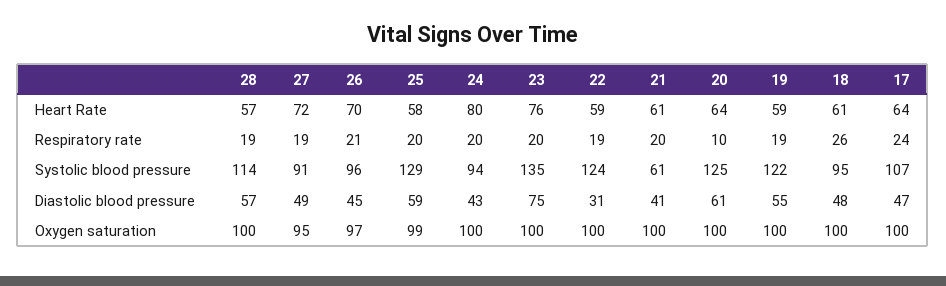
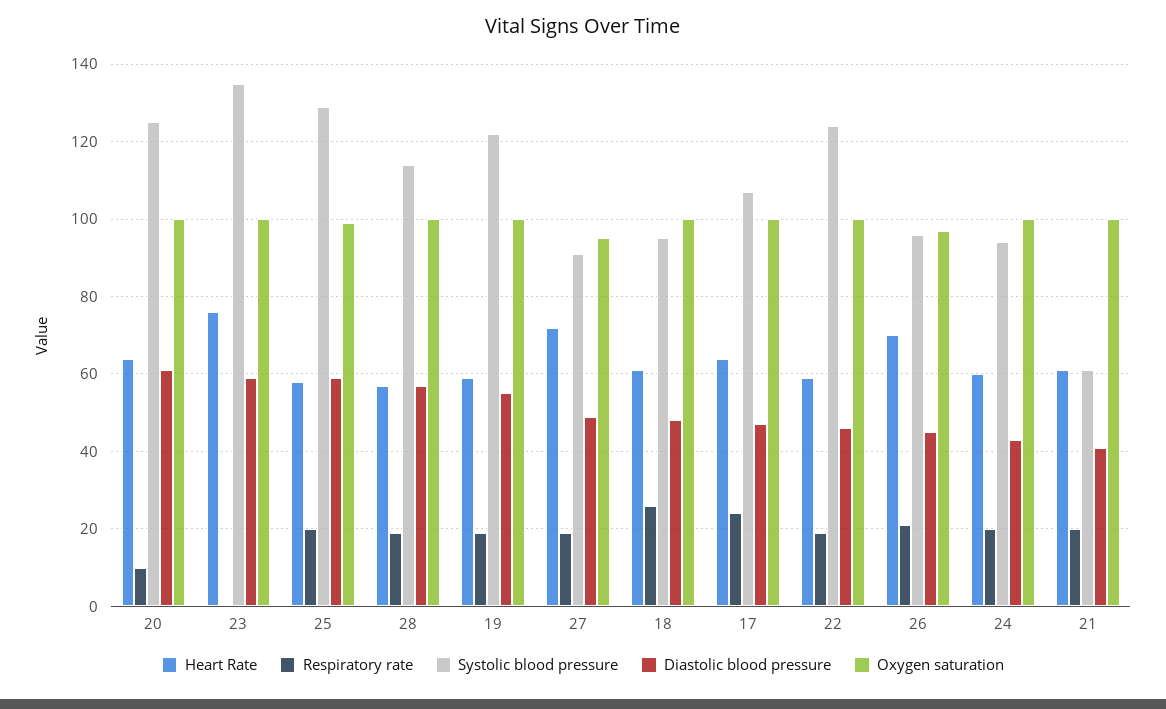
Heart Rate, 24: 80 -> 60
Respiratory rate, 23: 20 -> 0
Diastolic blood pressure, 23: 75 -> 60
Diastolic blood pressure, 22: 31 -> 45

